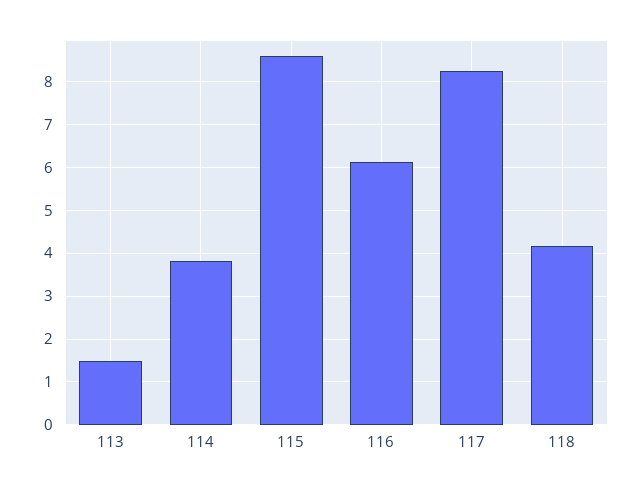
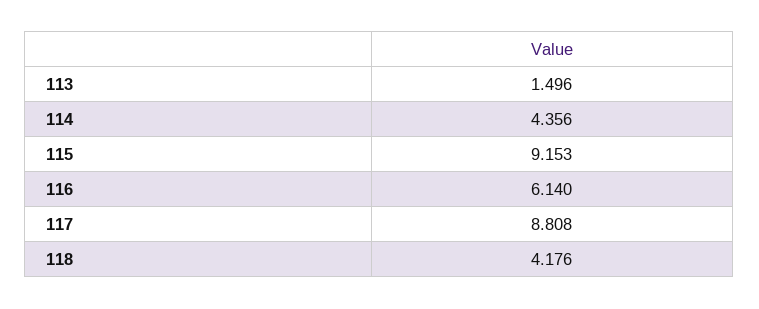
114: 3.8 -> 4.356
115: 8.6 -> 9.153
117: 8.2 -> 8.808

